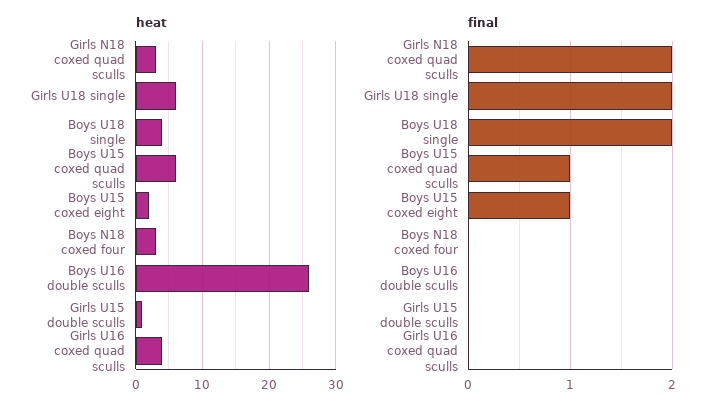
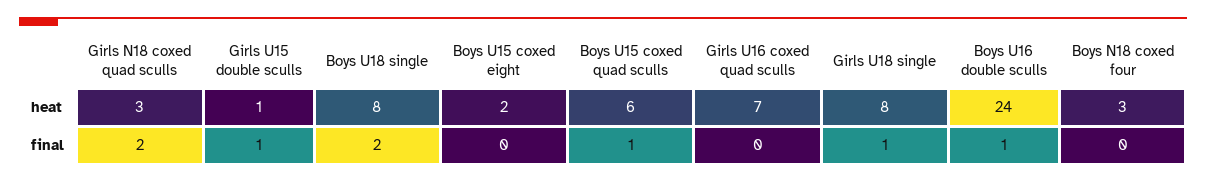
heat, Girls U18 single: 6 -> 8
heat, Boys U18 single: 4 -> 8
heat, Boys U16 double sculls: 26 -> 24
heat, Girls U16 coxed quad sculls: 4 -> 7
final, Girls U18 single: 2 -> 1
final, Boys U15 coxed eight: 1 -> 0
final, Boys U16 double sculls: 0 -> 1
final, Girls U15 double sculls: 0 -> 1

